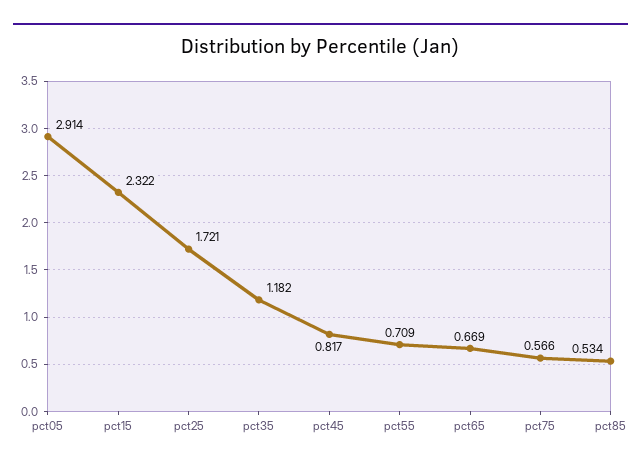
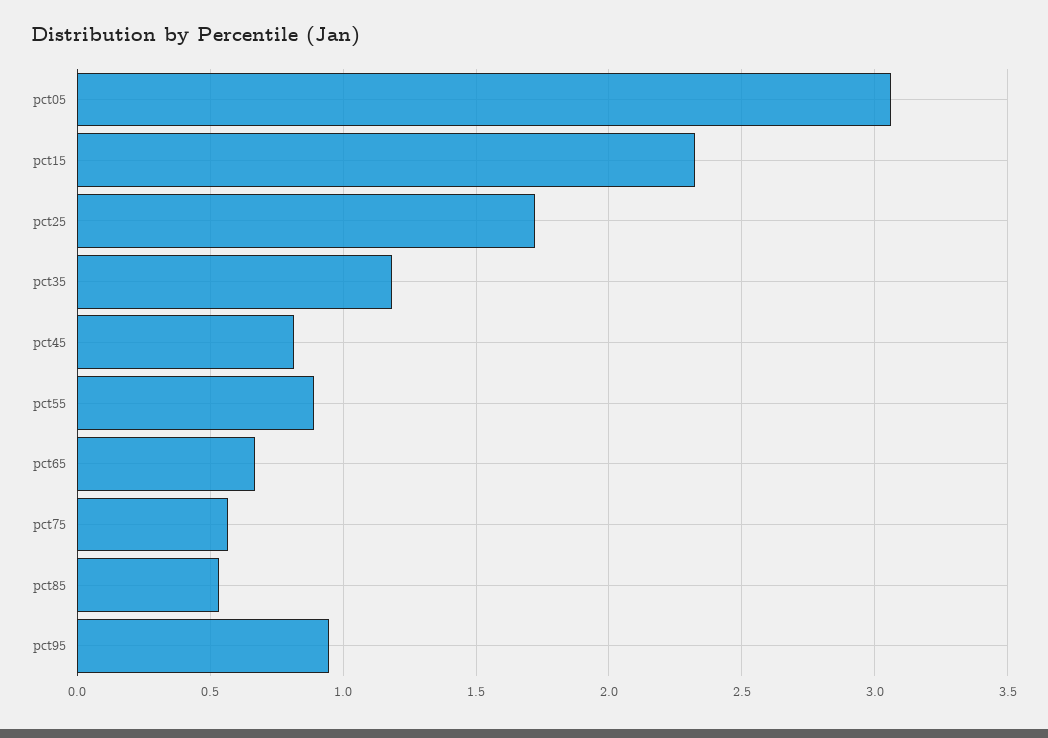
pct05: 2.914 -> 3.05
pct55: 0.709 -> 0.9
pct95: none -> 0.95

